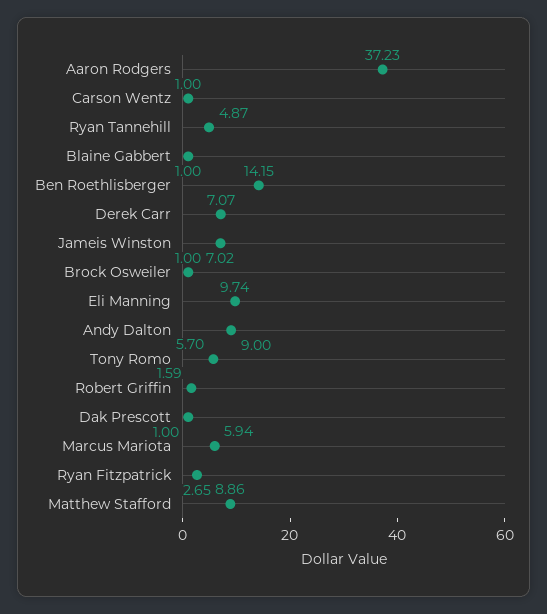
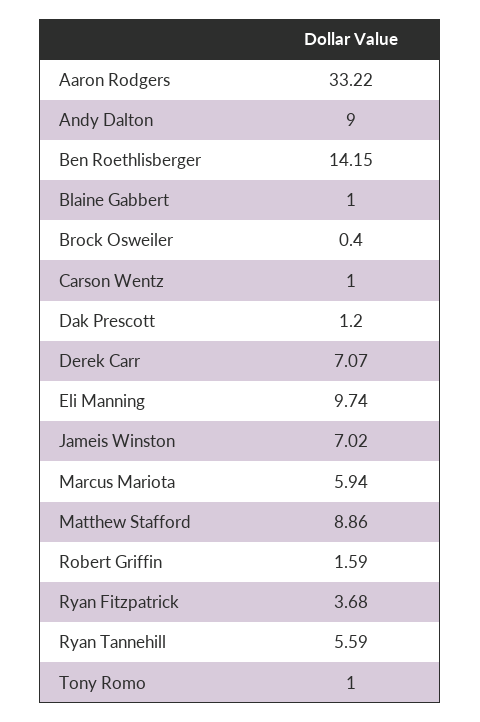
Aaron Rodgers: 37.23 -> 33.22
Ryan Tannehill: 4.87 -> 5.59
Brock Osweiler: 1 -> 0.4
Tony Romo: 5.7 -> 1
Dak Prescott: 1 -> 1.2
Ryan Fitzpatrick: 2.65 -> 3.68

